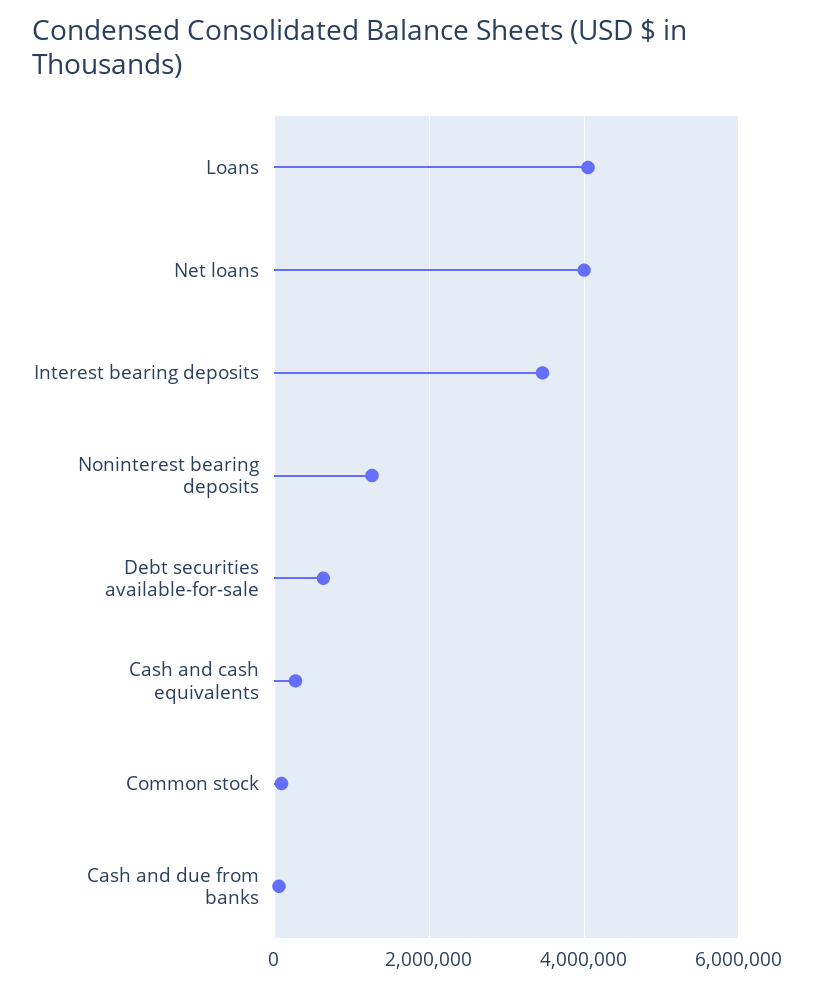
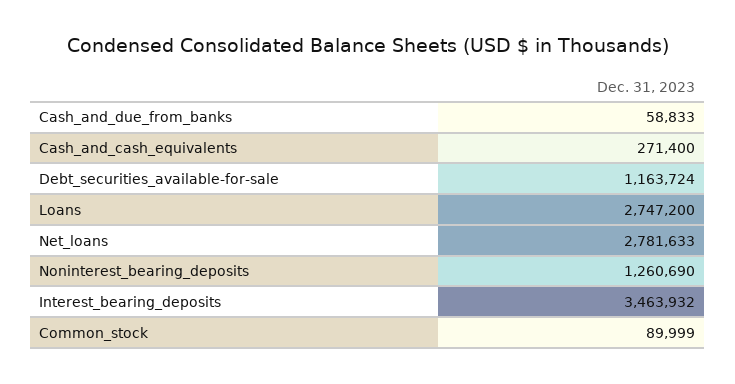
Loans: 4000000 -> 2747200
Net loans: 4000000 -> 2781633
Debt securities available-for-sale: 600000 -> 1163724

